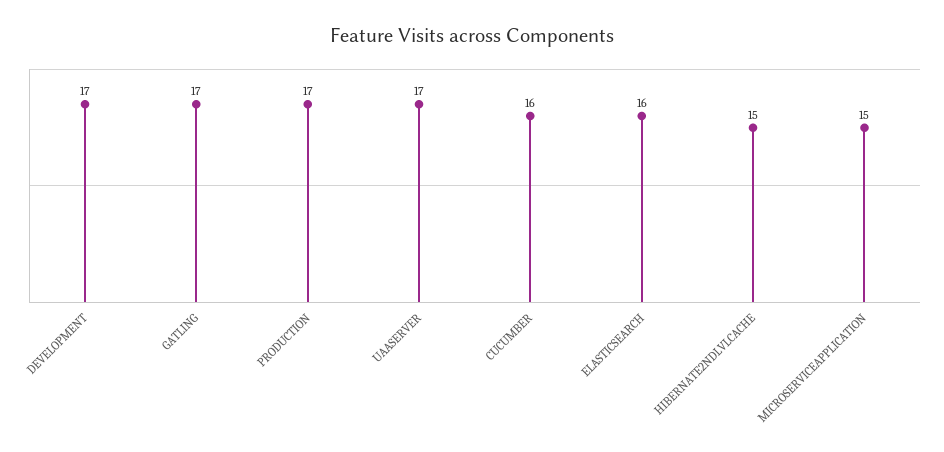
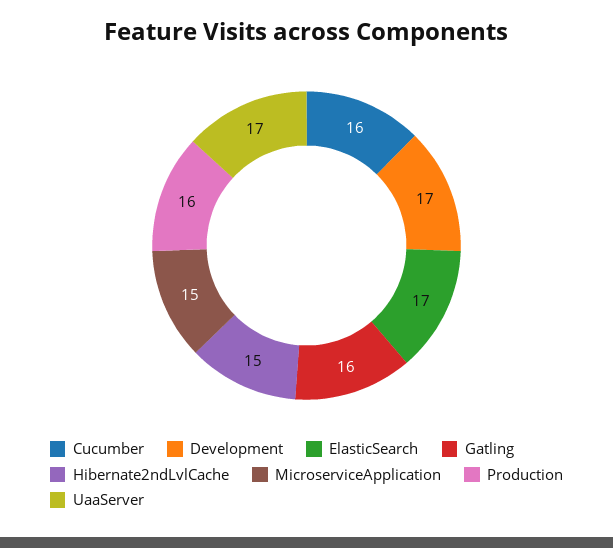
GATLING: 17 -> 16
PRODUCTION: 17 -> 16
ELASTICSEARCH: 16 -> 17

